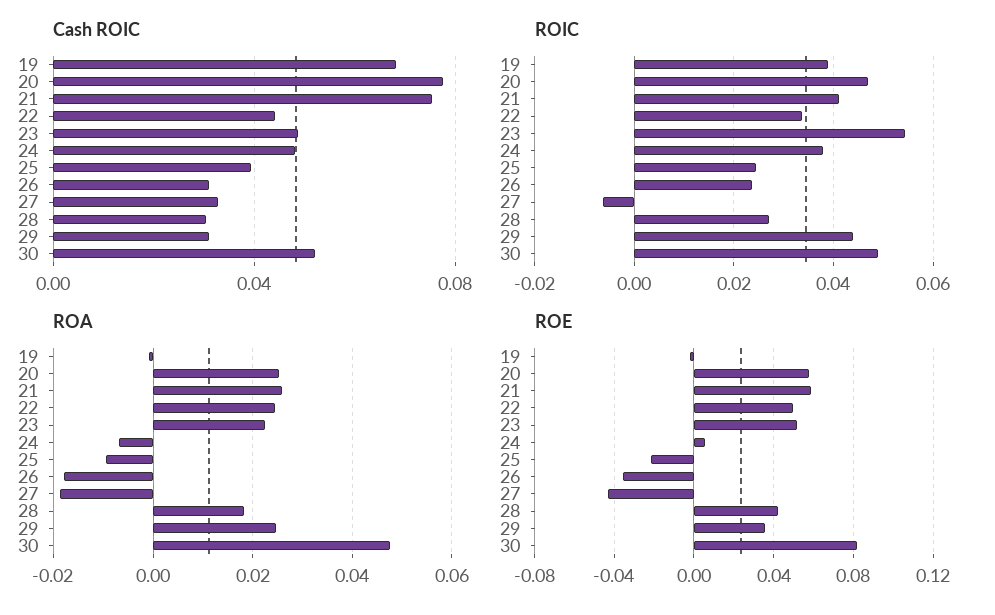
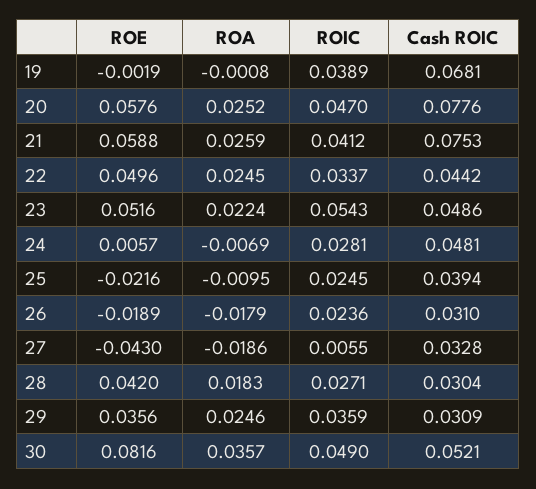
ROIC, 24: 0.038 -> 0.0281
ROIC, 27: -0.006 -> 0.0055
ROIC, 29: 0.044 -> 0.0359
ROA, 30: 0.048 -> 0.0357
ROE, 26: -0.035 -> -0.0189

